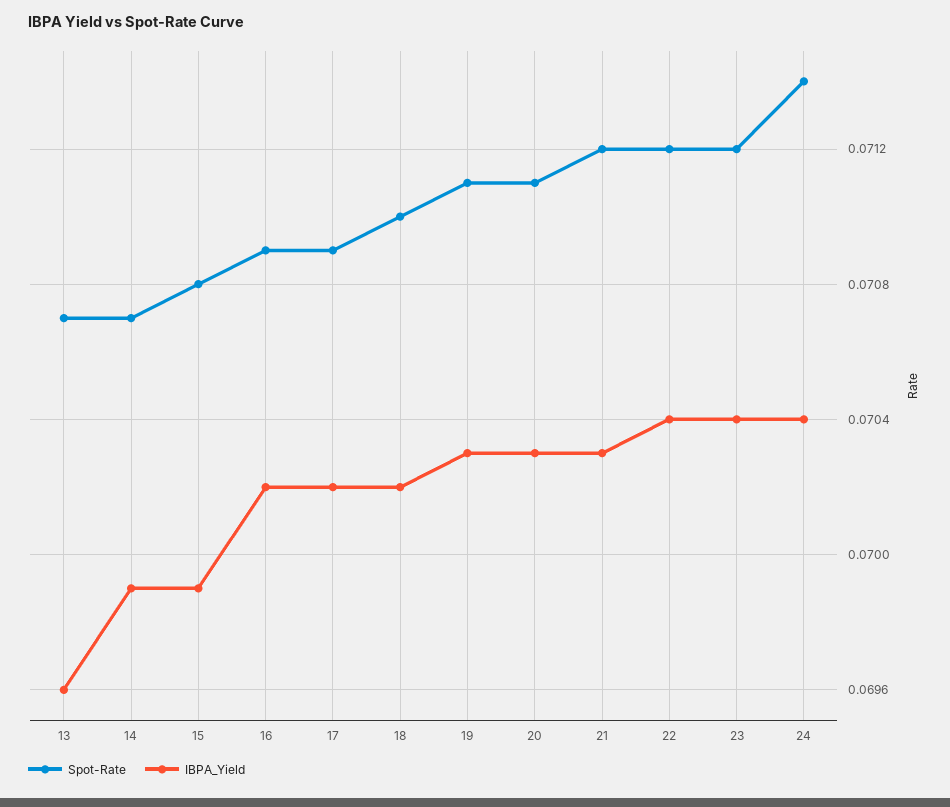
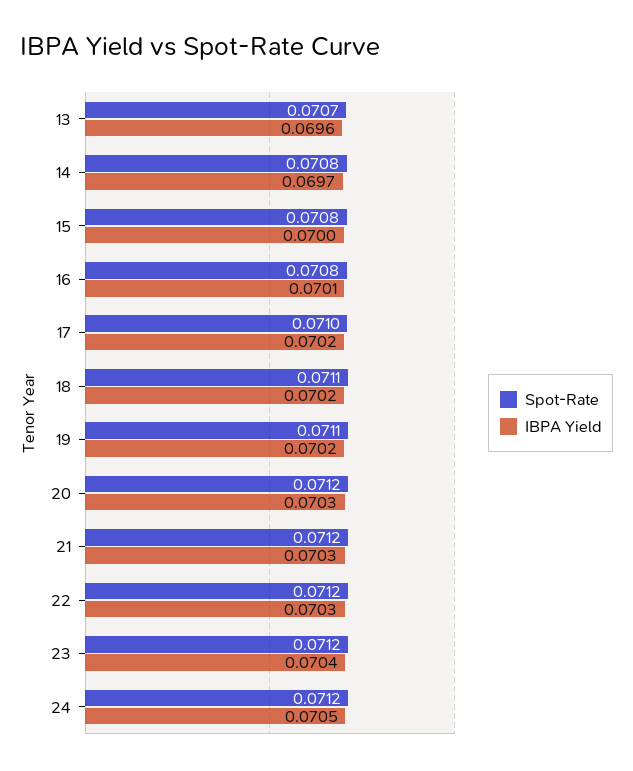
Spot-Rate, 14: 0.0707 -> 0.0708
IBPA_Yield, 14: 0.0699 -> 0.0697
IBPA_Yield, 15: 0.0699 -> 0.07
Spot-Rate, 16: 0.0709 -> 0.0708
IBPA_Yield, 16: 0.0702 -> 0.0701
Spot-Rate, 17: 0.0709 -> 0.071
Spot-Rate, 18: 0.071 -> 0.0711
IBPA_Yield, 19: 0.0703 -> 0.0702
Spot-Rate, 20: 0.0711 -> 0.0712
IBPA_Yield, 22: 0.0704 -> 0.0703
Spot-Rate, 24: 0.0714 -> 0.0712
IBPA_Yield, 24: 0.0704 -> 0.0705

